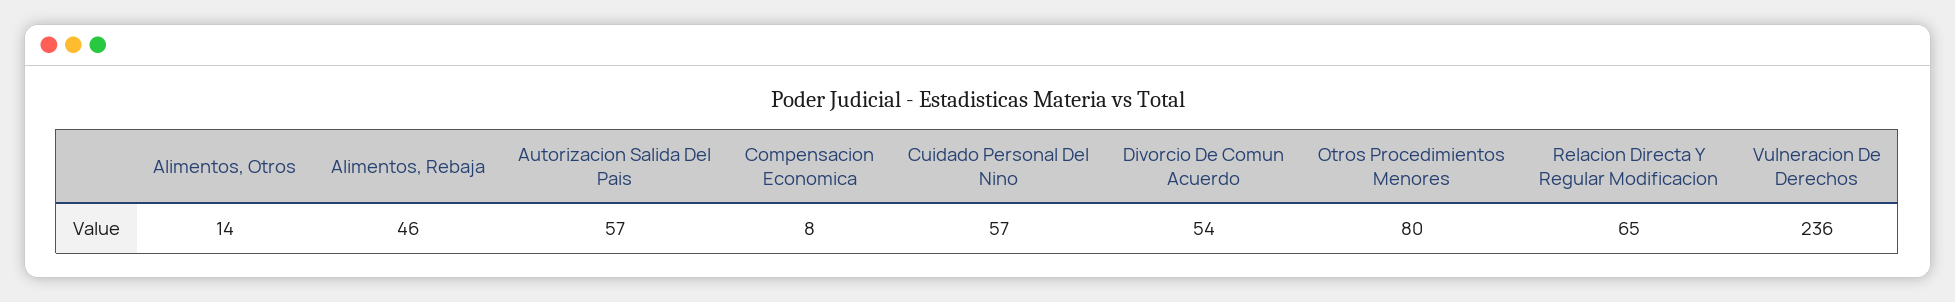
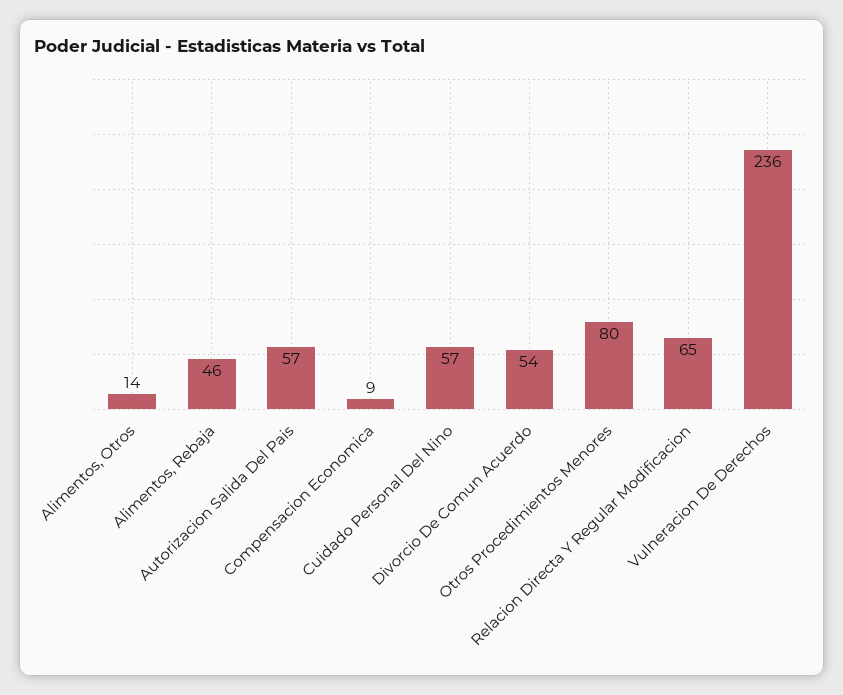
Compensacion Economica: 8 -> 9

